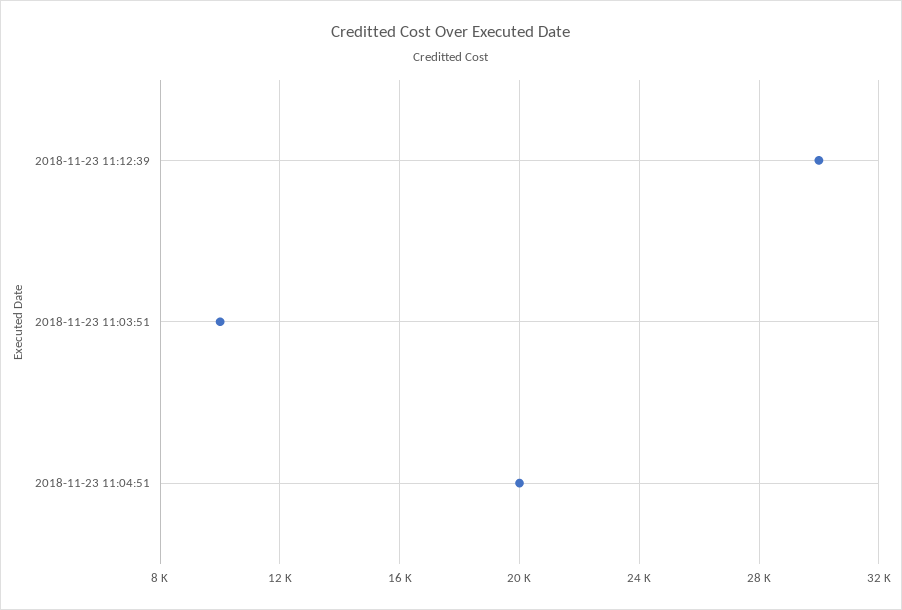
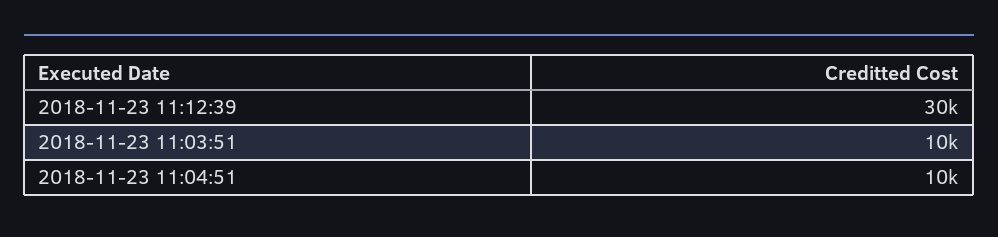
2018-11-23 11:04:51: 20000 -> 10000

